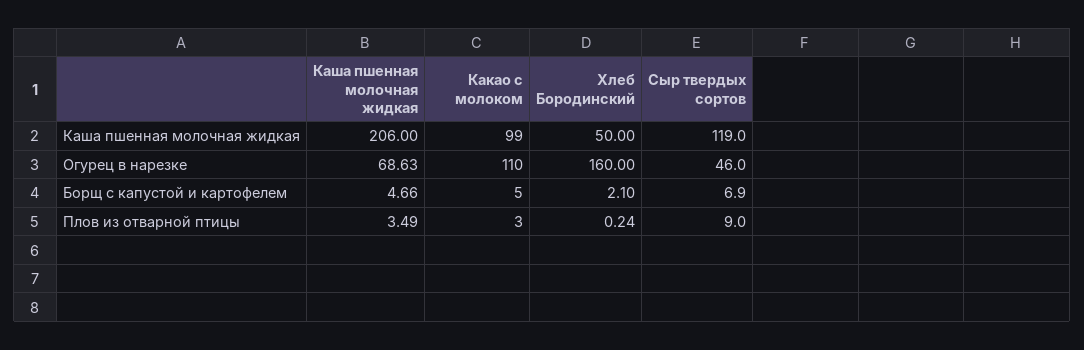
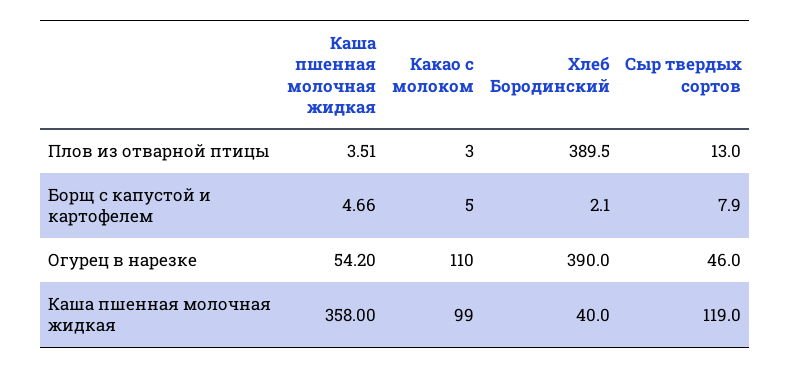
Каша пшенная молочная жидкая, Каша пшенная молочная жидкая: 206 -> 358
Хлеб Бородинский, Каша пшенная молочная жидкая: 50 -> 40
Каша пшенная молочная жидкая, Огурец в нарезке: 68.63 -> 54.2
Хлеб Бородинский, Огурец в нарезке: 160 -> 390
Сыр твердых сортов, Борщ с капустой и картофелем: 6.9 -> 7.9
Каша пшенная молочная жидкая, Плов из отварной птицы: 3.49 -> 3.51
Хлеб Бородинский, Плов из отварной птицы: 0.24 -> 389.5
Сыр твердых сортов, Плов из отварной птицы: 9 -> 13

